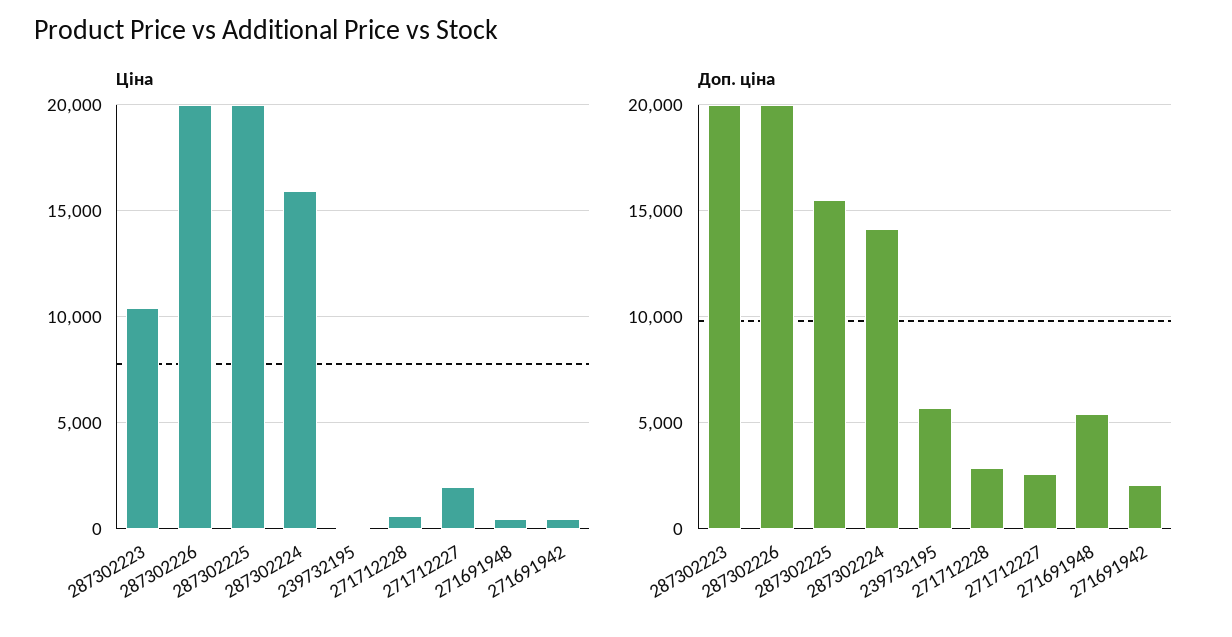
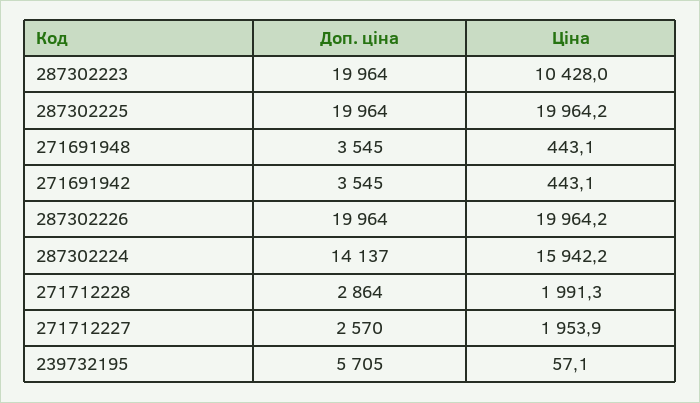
Ціна, 271712228: 500 -> 1991.3
Доп. ціна, 287302225: 15500 -> 19964
Доп. ціна, 271691948: 5500 -> 3545
Доп. ціна, 271691942: 2000 -> 3545

